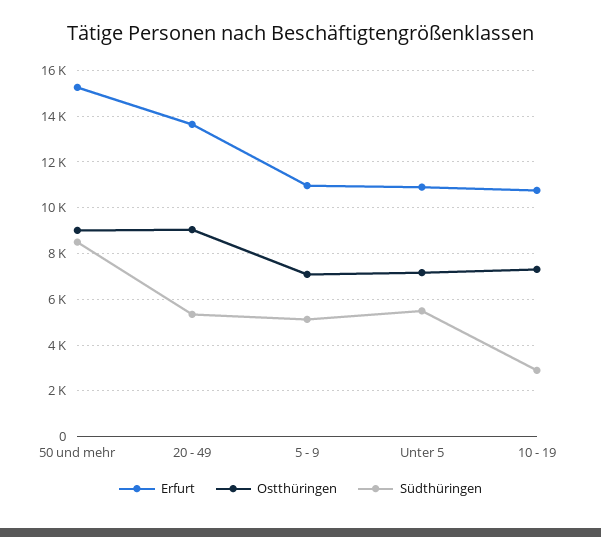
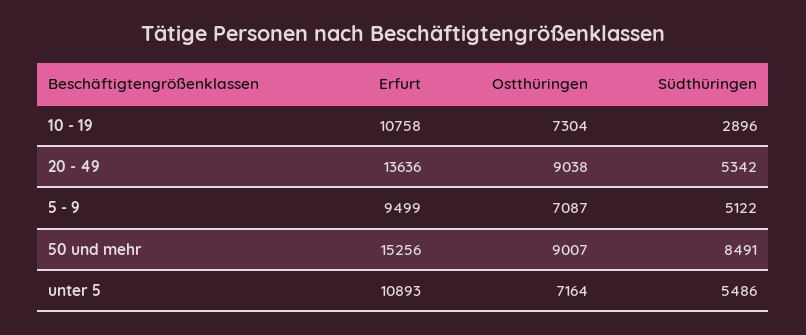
Erfurt, 5 - 9: 11000 -> 9499

